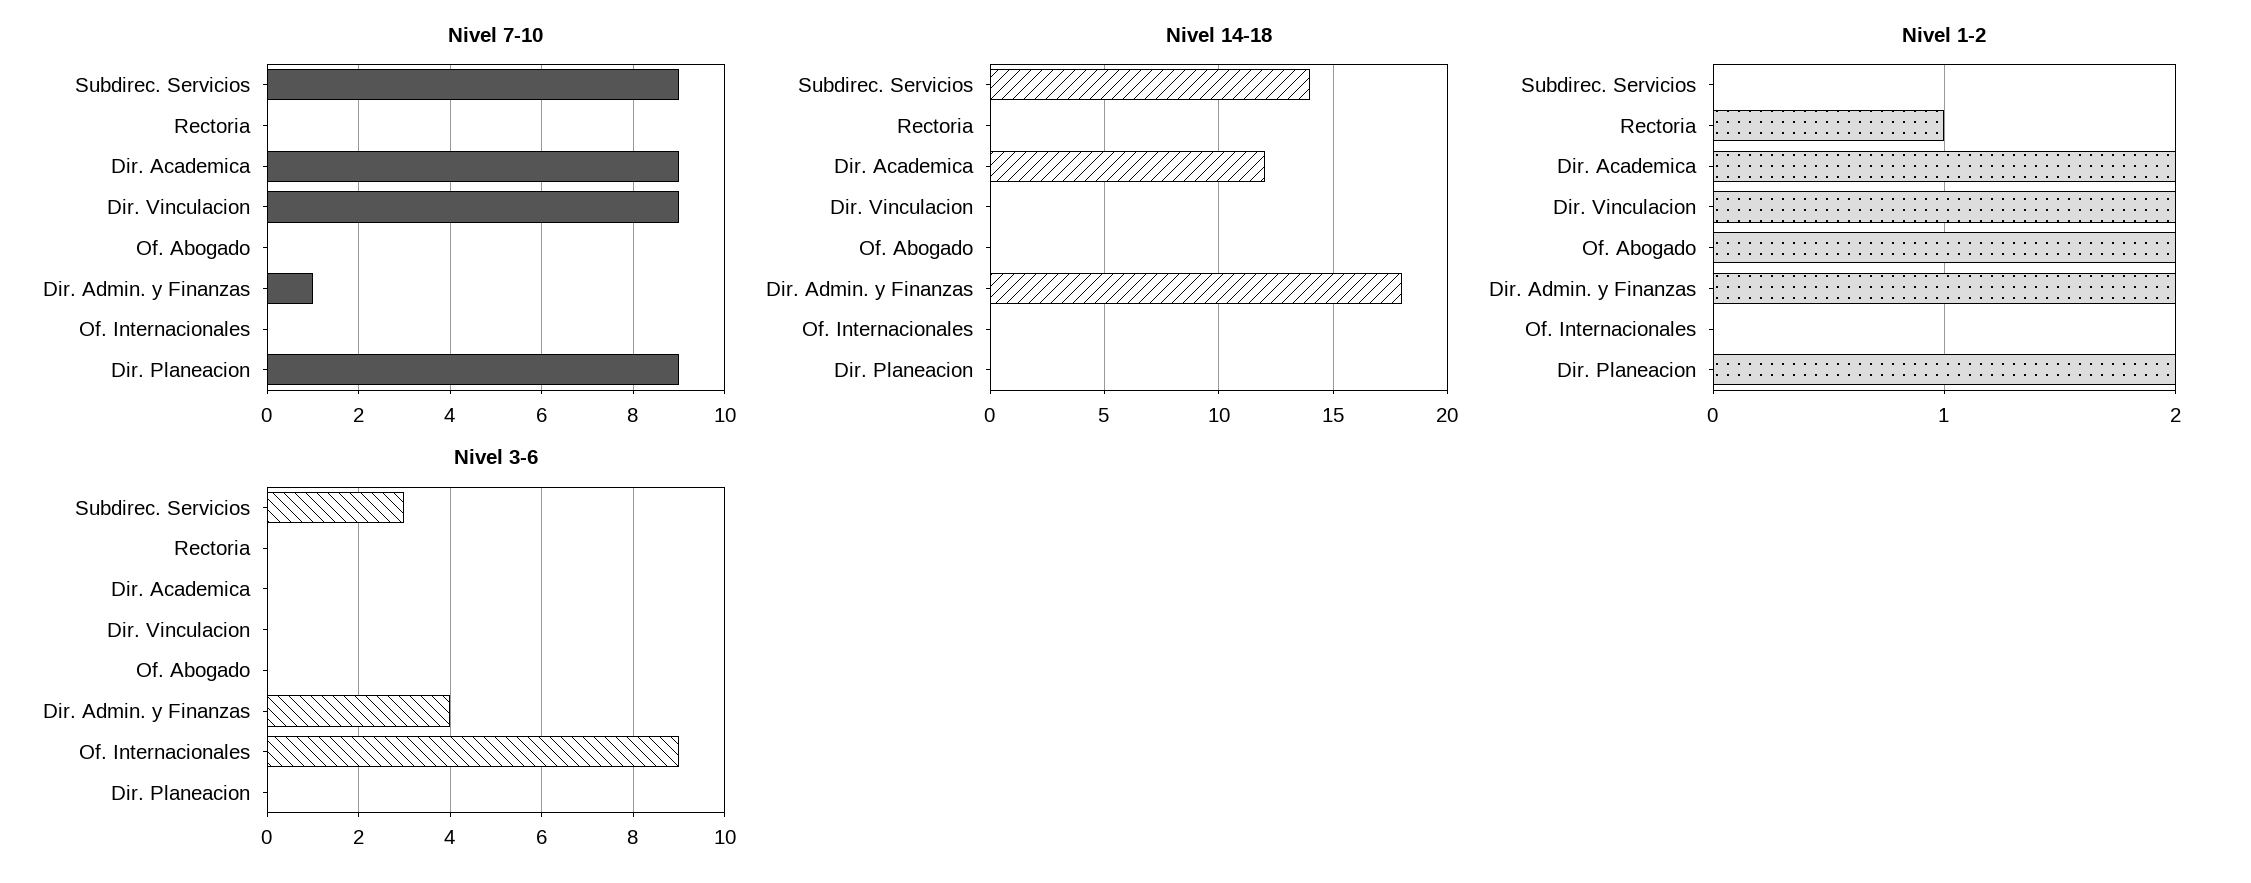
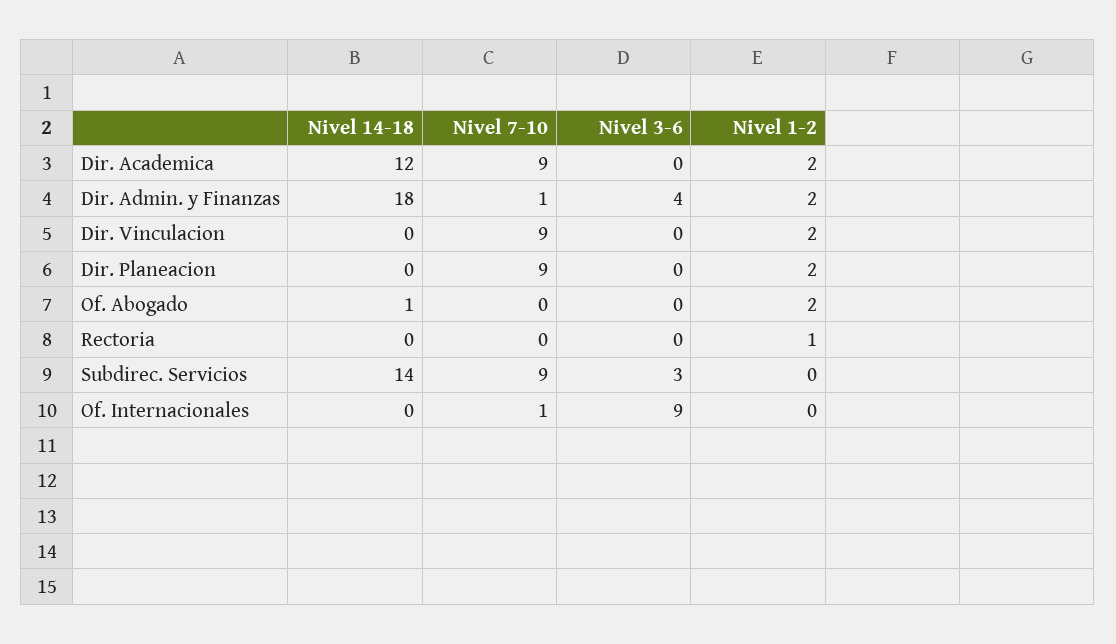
Nivel 7-10, Of. Internacionales: 0 -> 1
Nivel 14-18, Of. Abogado: 0 -> 1

